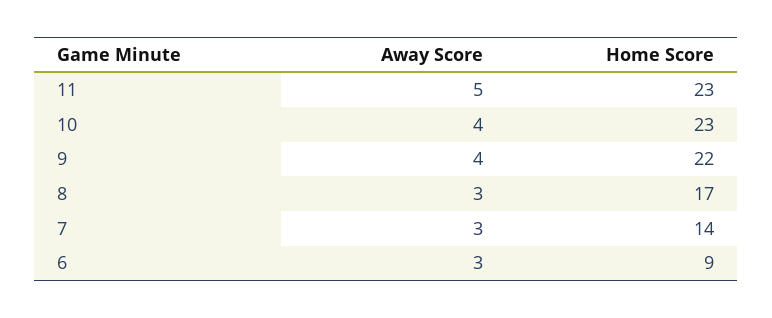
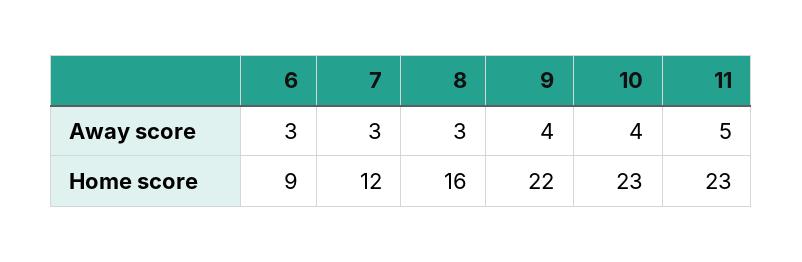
Home Score, 8: 17 -> 16
Home Score, 7: 14 -> 12

